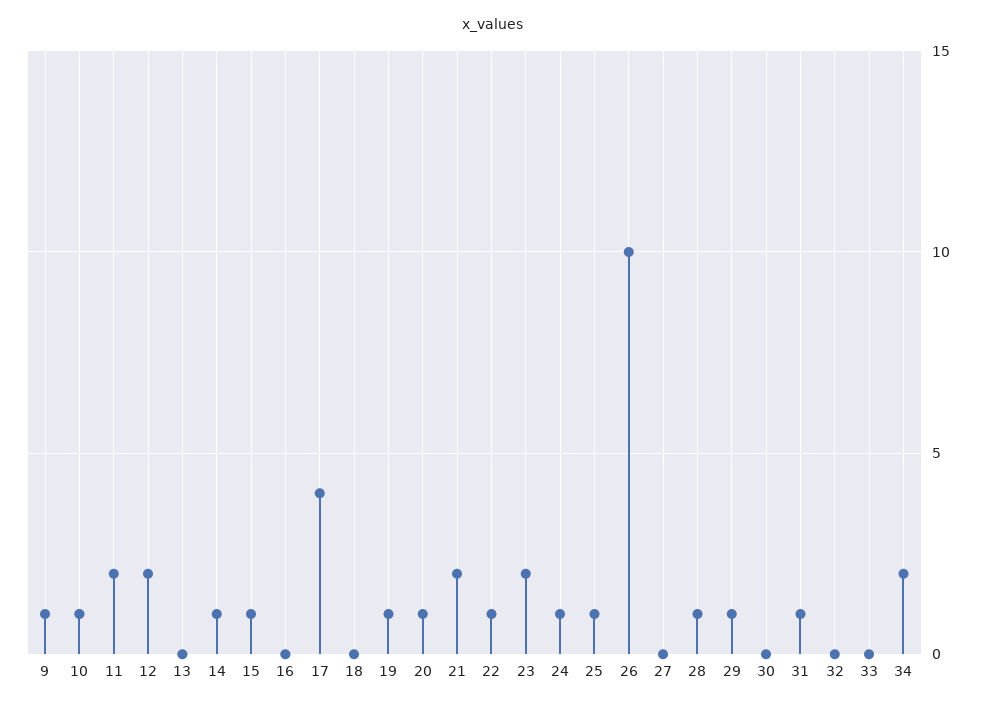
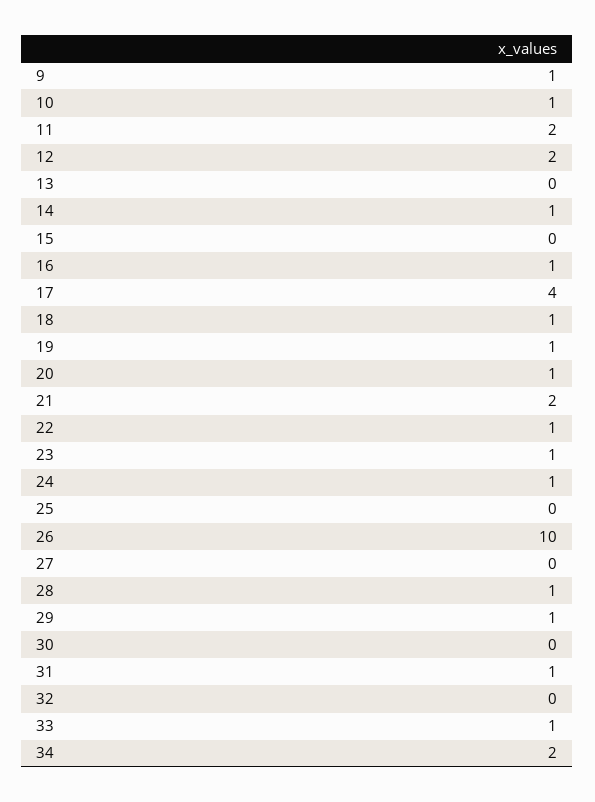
15: 1 -> 0
16: 0 -> 1
18: 0 -> 1
23: 2 -> 1
25: 1 -> 0
33: 0 -> 1

